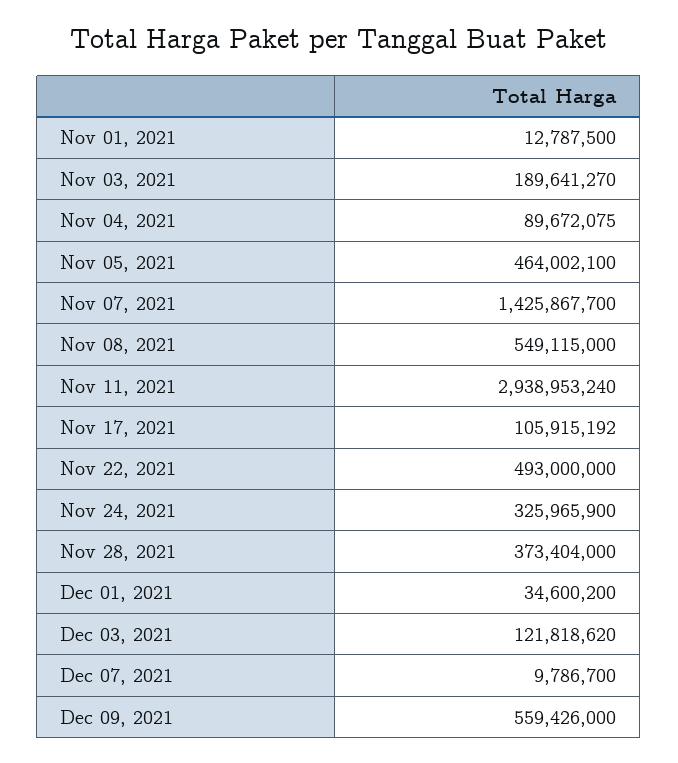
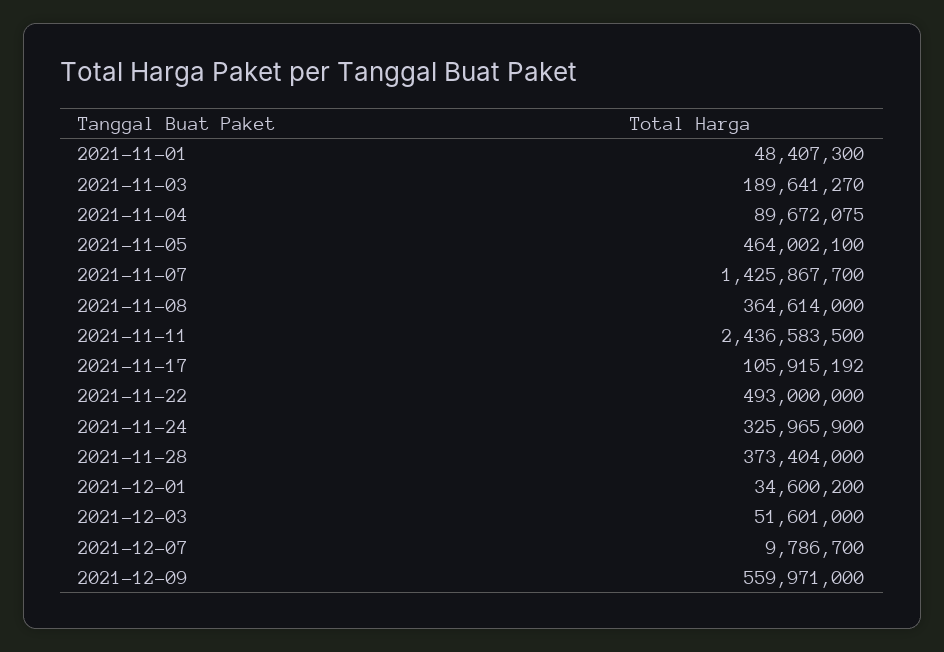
Nov 01, 2021: 12787500 -> 48407300
Nov 08, 2021: 549115000 -> 364614000
Nov 11, 2021: 2938953240 -> 2436583500
Dec 03, 2021: 121818620 -> 51601000
Dec 09, 2021: 559426000 -> 559971000

